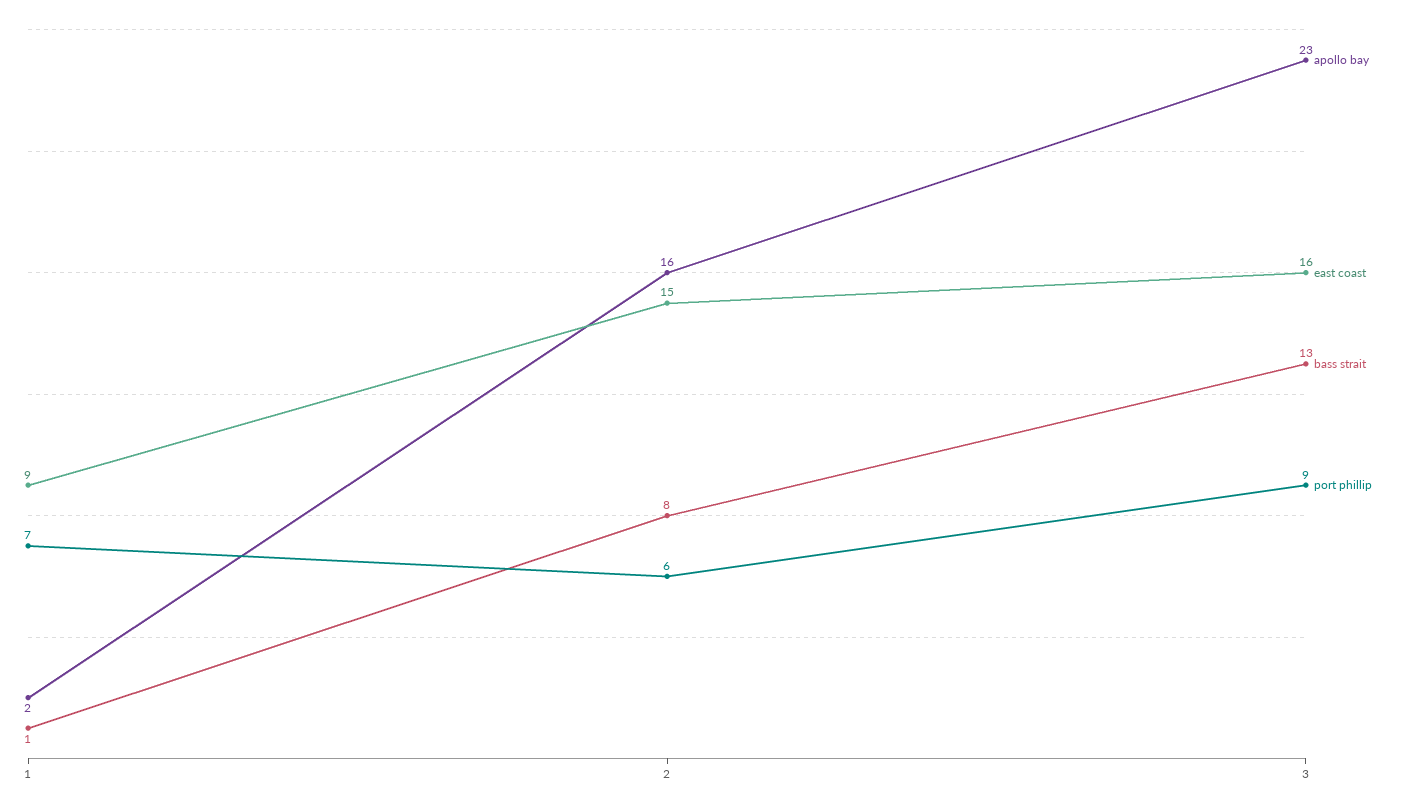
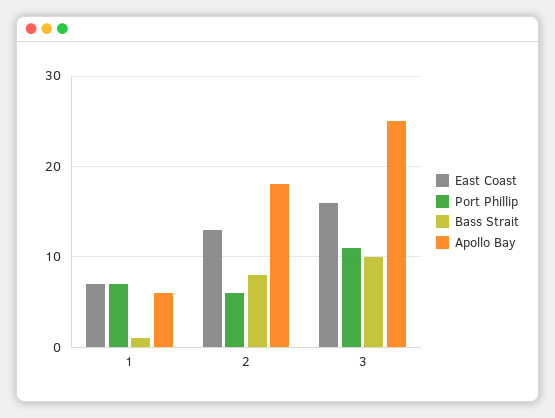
apollo bay, 1: 2 -> 6
east coast, 1: 9 -> 7
apollo bay, 2: 16 -> 18
east coast, 2: 15 -> 13
apollo bay, 3: 23 -> 25
bass strait, 3: 13 -> 10
port phillip, 3: 9 -> 11

